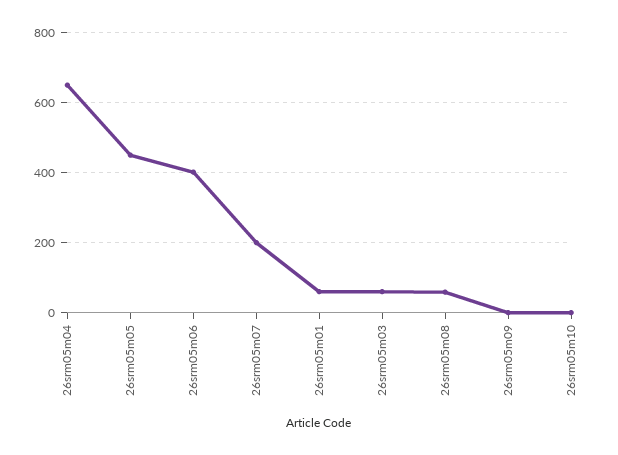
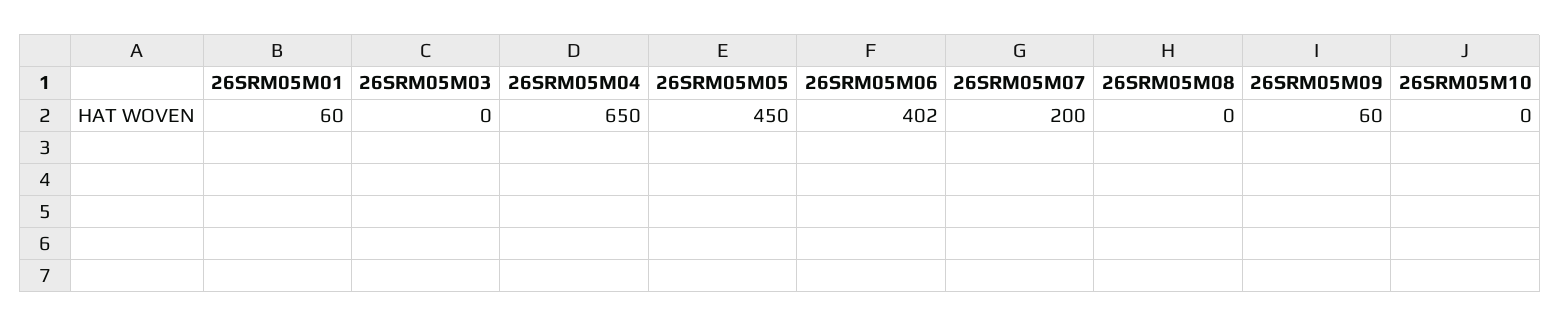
26srm05m03: 60 -> 0
26srm05m08: 60 -> 0
26srm05m09: 0 -> 60

